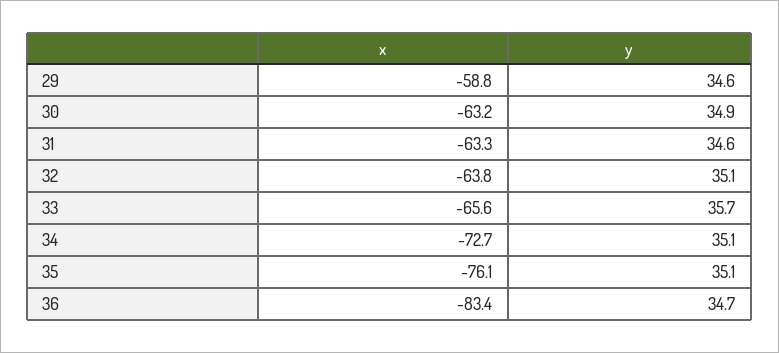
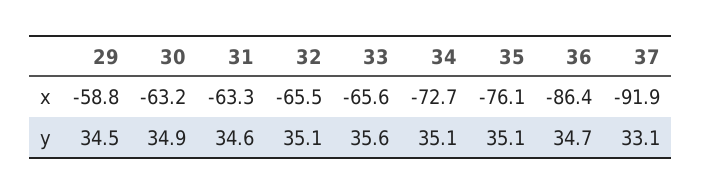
y, 29: 34.6 -> 34.5
x, 32: -63.8 -> -65.5
y, 33: 35.7 -> 35.6
x, 36: -83.4 -> -86.4
x, 37: none -> -91.9
y, 37: none -> 33.1

